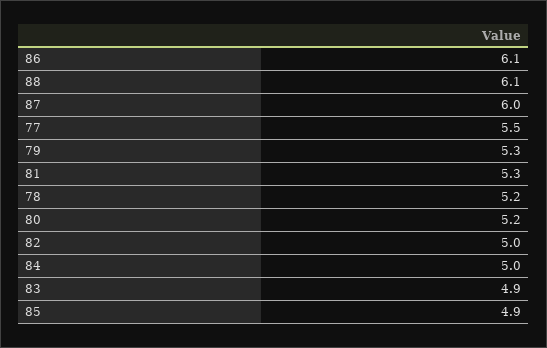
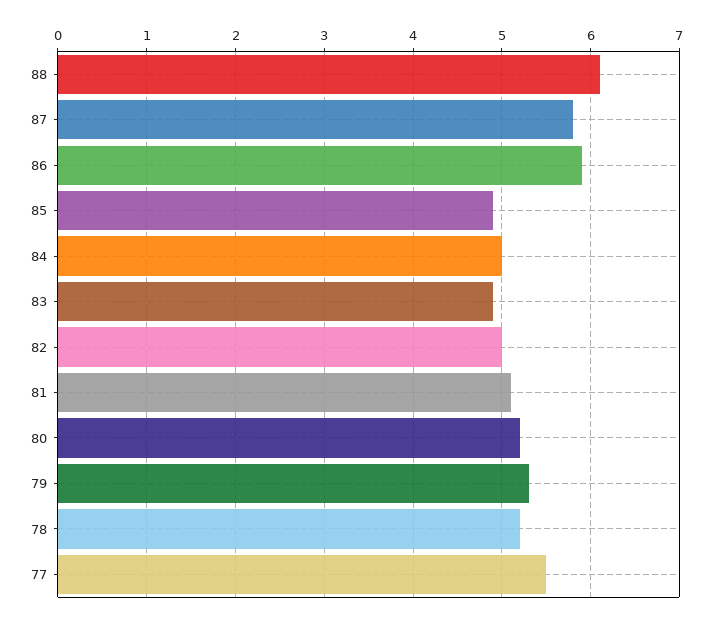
86: 6.1 -> 5.9
87: 6 -> 5.8
81: 5.3 -> 5.1

